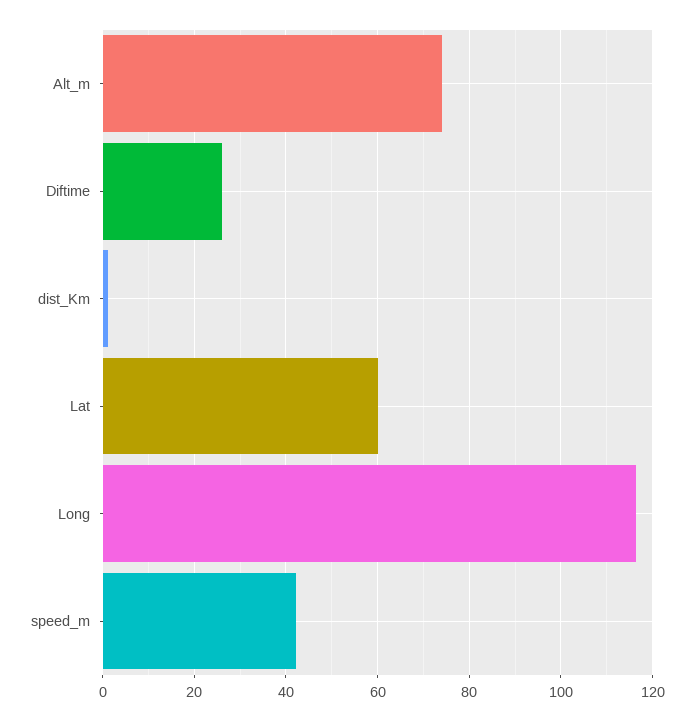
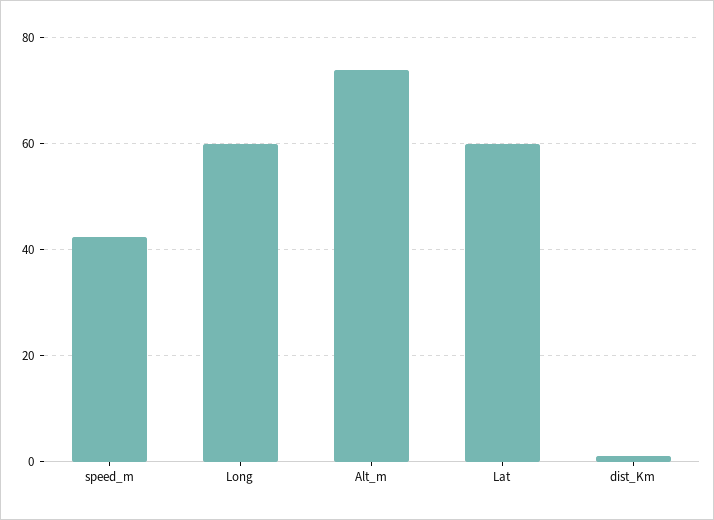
Diftime: 26 -> none
Long: 116 -> 60

